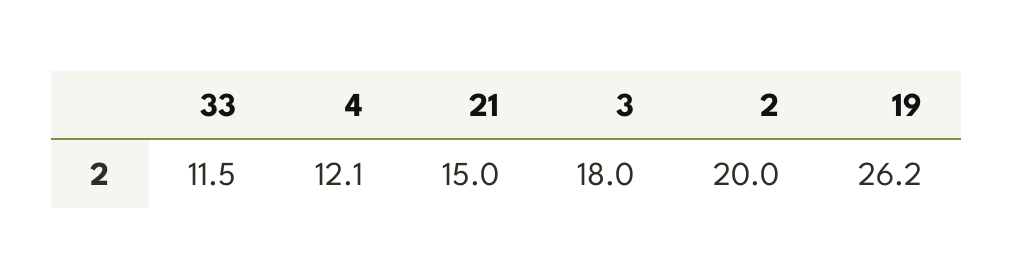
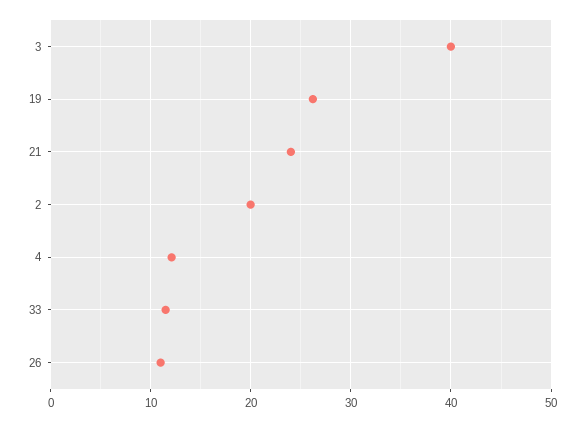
21: 15 -> 24
3: 18 -> 40
26: none -> 11

